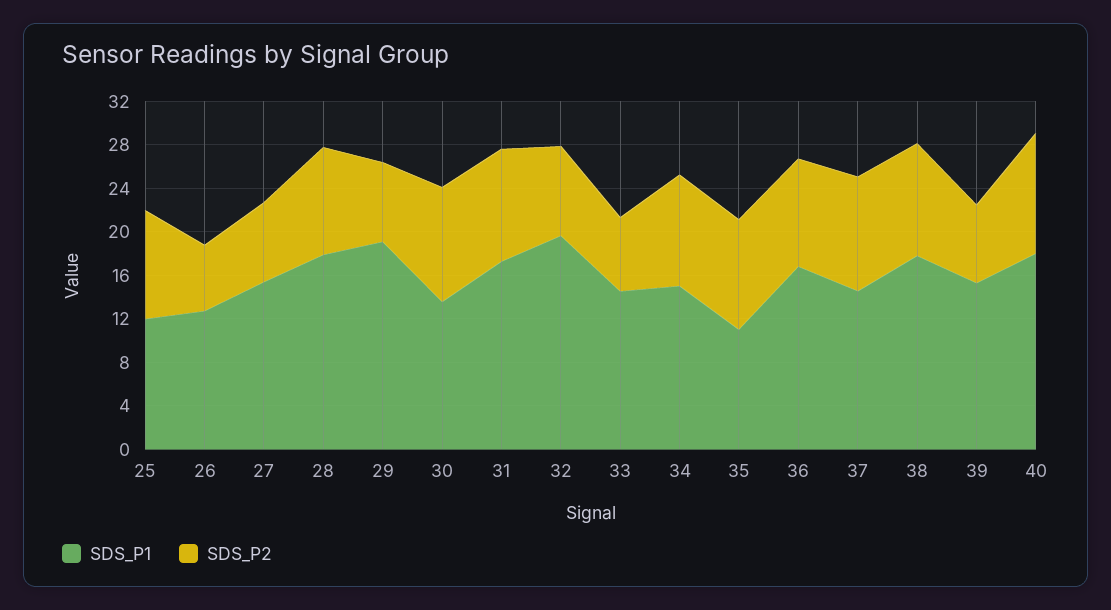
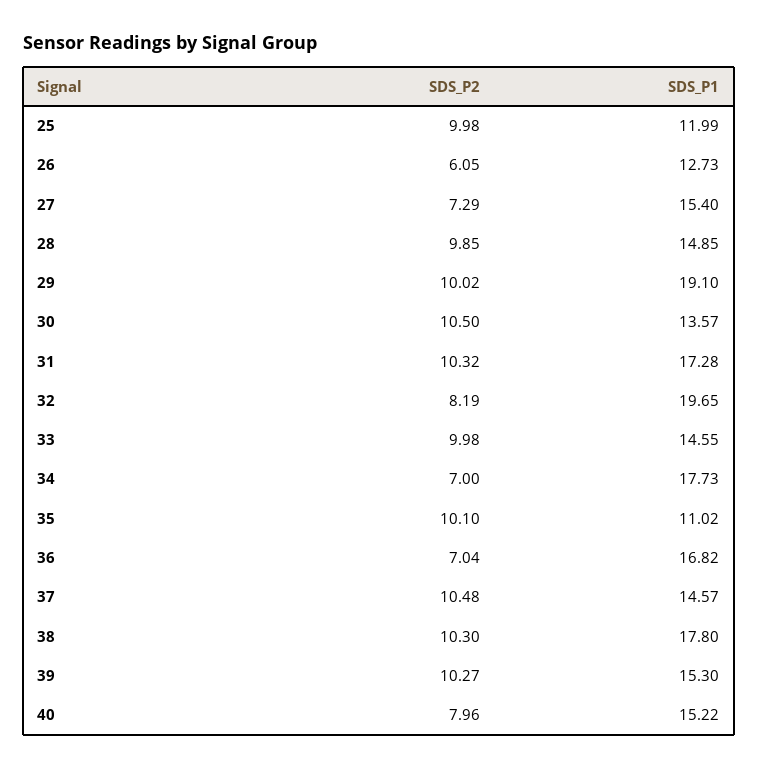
SDS_P1, 28: 18 -> 14.85
SDS_P2, 29: 7 -> 10.02
SDS_P2, 33: 7 -> 9.98
SDS_P1, 34: 15 -> 17.73
SDS_P2, 34: 10 -> 7
SDS_P2, 36: 10 -> 7.04
SDS_P2, 39: 7 -> 10.27
SDS_P1, 40: 18 -> 15.22
SDS_P2, 40: 11 -> 7.96

